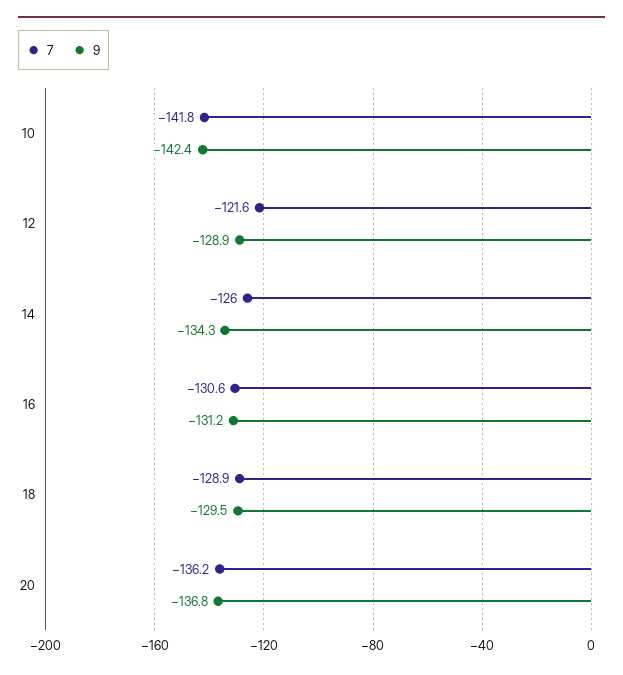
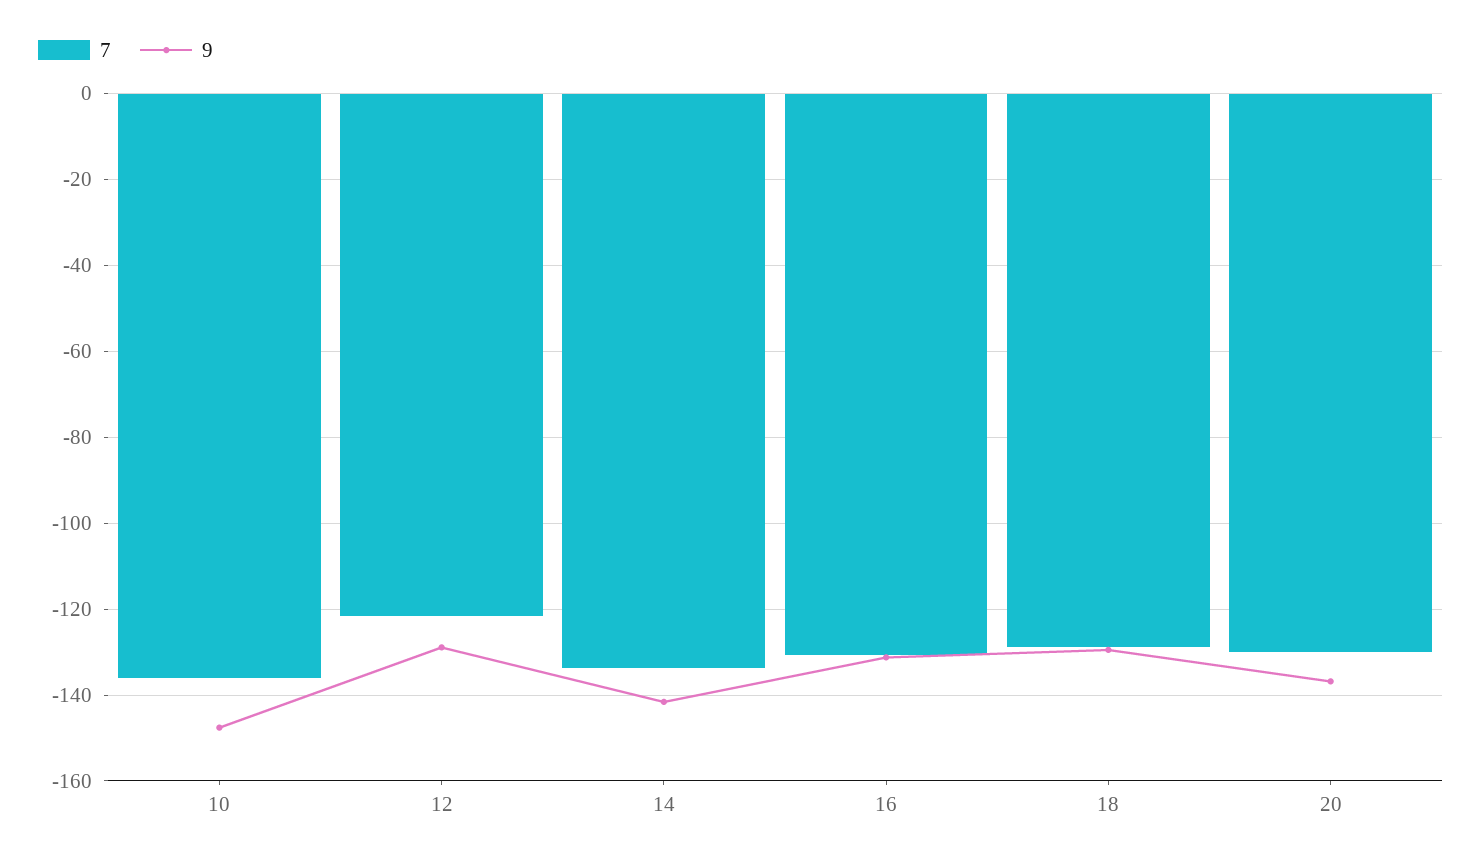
7, 10: -141.8 -> -136
9, 10: -142.4 -> -148
7, 14: -126 -> -134
9, 14: -134.3 -> -142
7, 20: -136.2 -> -130

